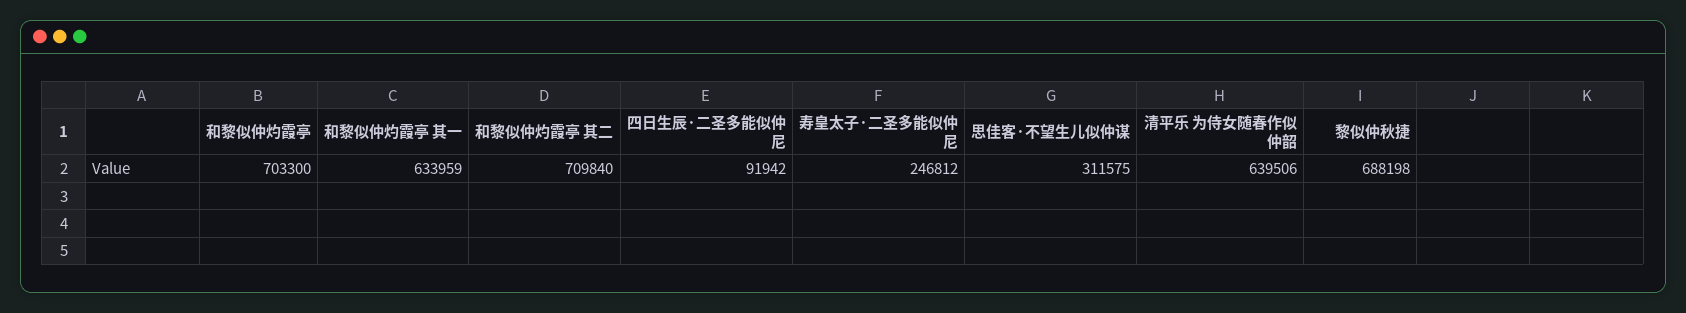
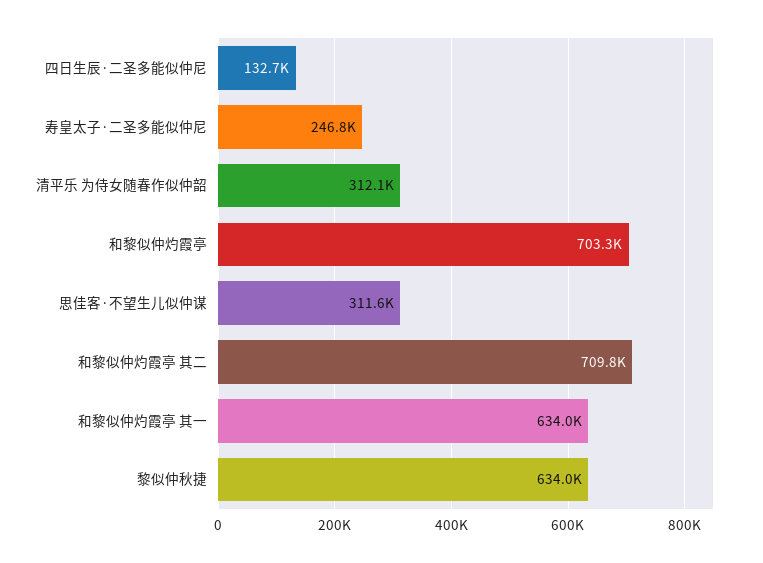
四日生辰·二圣多能似仲尼: 91942 -> 132700
清平乐 为侍女随春作似仲韶: 639506 -> 312100
黎似仲秋捷: 688198 -> 634000

